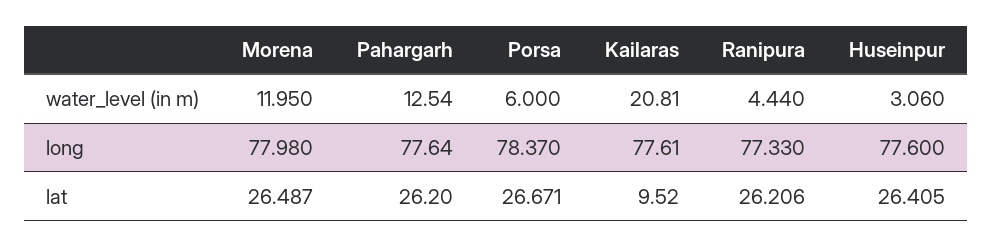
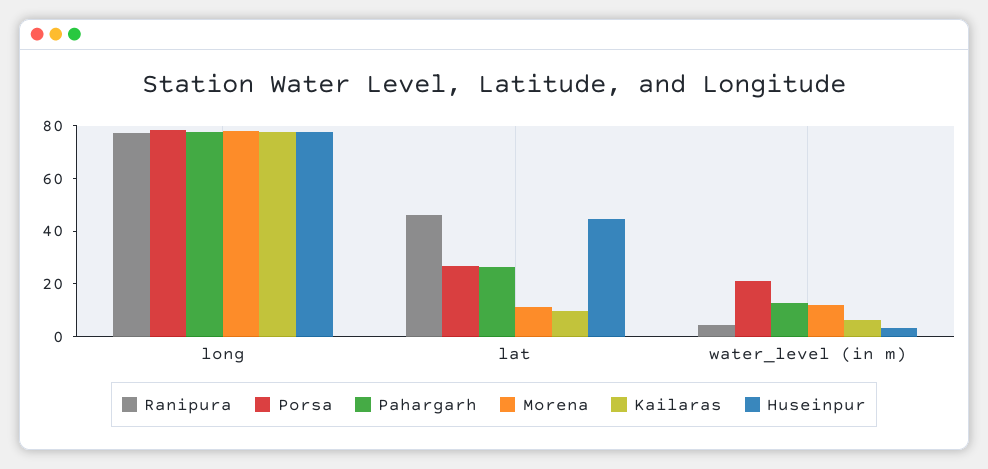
Porsa, water_level (in m): 6 -> 20
Kailaras, water_level (in m): 20.81 -> 5
Morena, lat: 26.487 -> 10
Ranipura, lat: 26.206 -> 45
Huseinpur, lat: 26.405 -> 45

